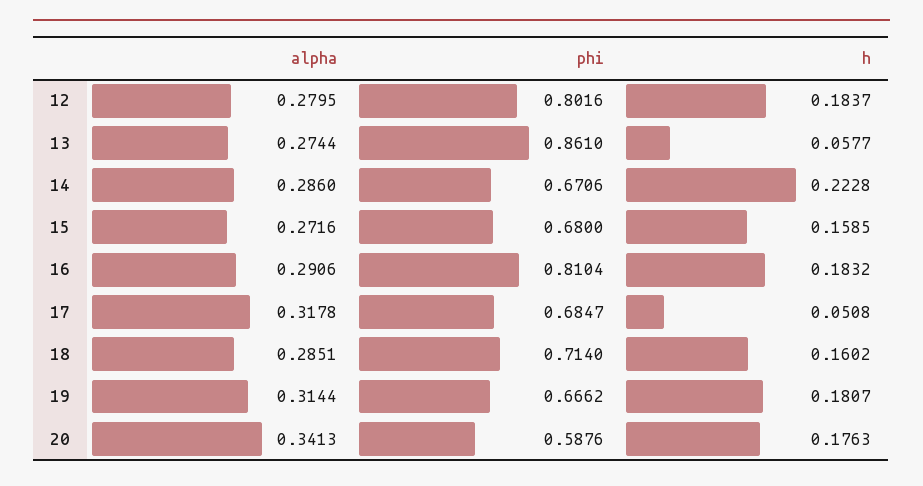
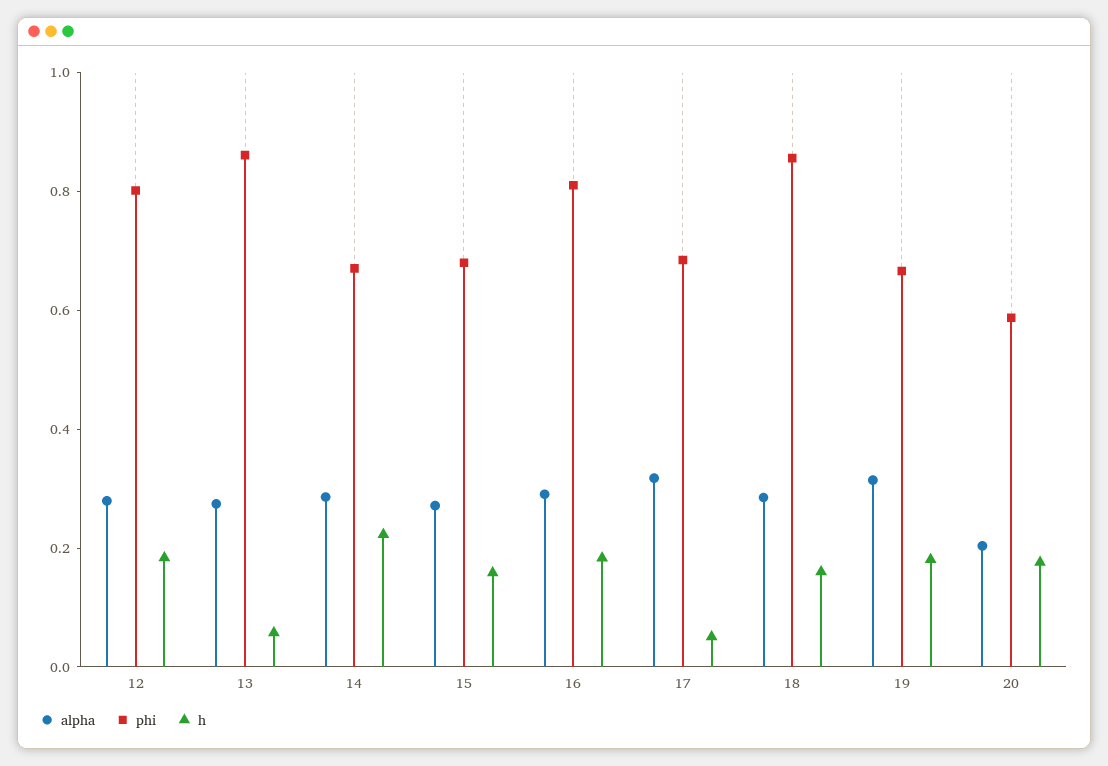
phi, 18: 0.714 -> 0.85
alpha, 20: 0.3413 -> 0.2

